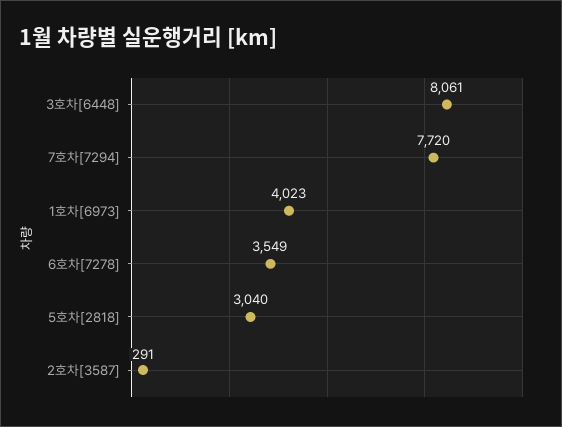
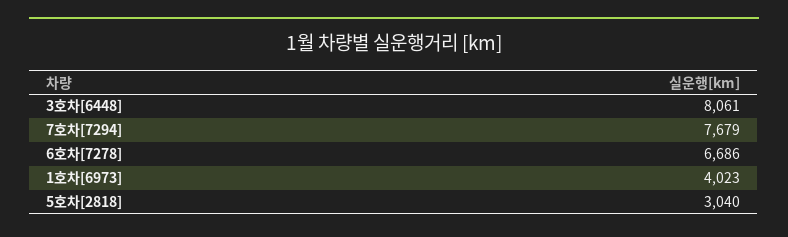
7호차[7294]: 7720 -> 7679
6호차[7278]: 3549 -> 6686
2호차[3587]: 291 -> none

